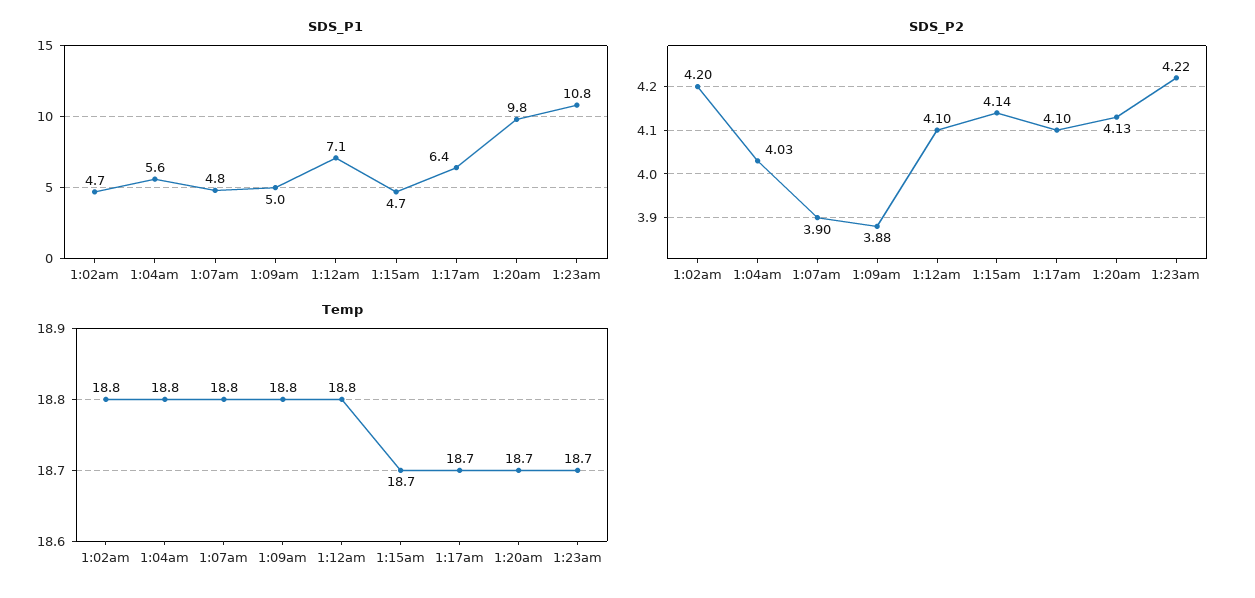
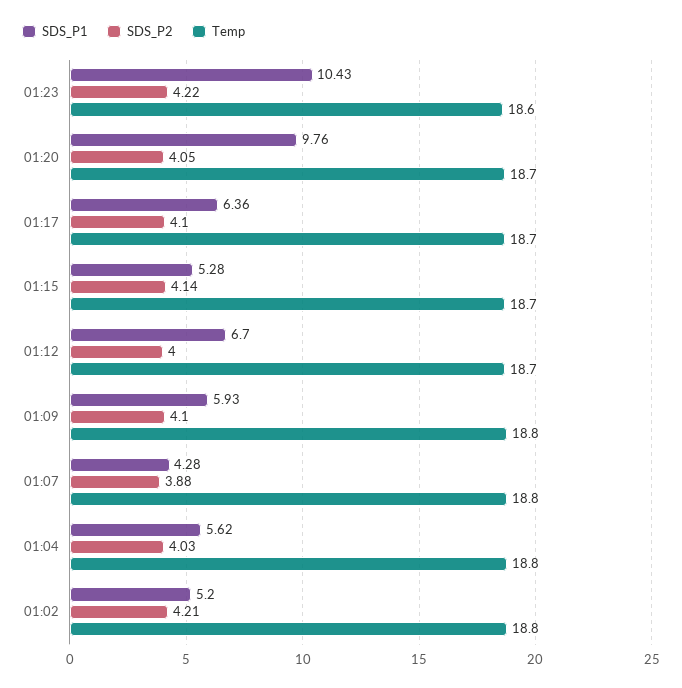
SDS_P1, 1:02am: 4.7 -> 5.2
SDS_P1, 1:07am: 4.8 -> 4.28
SDS_P1, 1:09am: 5 -> 5.93
SDS_P1, 1:12am: 7.1 -> 6.7
SDS_P1, 1:15am: 4.7 -> 5.28
SDS_P1, 1:23am: 10.8 -> 10.43
SDS_P2, 1:02am: 4.2 -> 4.21
SDS_P2, 1:07am: 3.9 -> 3.88
SDS_P2, 1:09am: 3.88 -> 4.1
SDS_P2, 1:12am: 4.1 -> 4
SDS_P2, 1:20am: 4.13 -> 4.05
Temp, 1:12am: 18.8 -> 18.7
Temp, 1:23am: 18.7 -> 18.6

